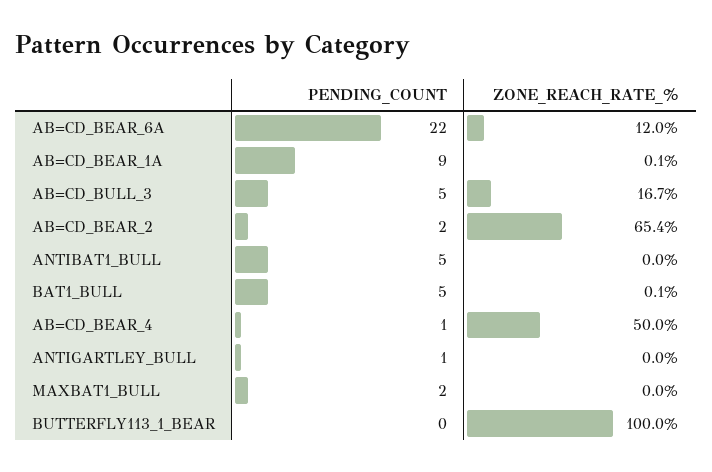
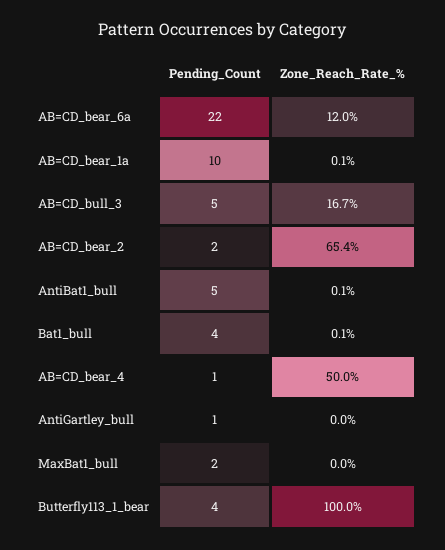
PENDING_COUNT, AB=CD_BEAR_1A: 9 -> 10
ZONE_REACH_RATE_%, ANTIBAT1_BULL: 0 -> 0.1
PENDING_COUNT, BAT1_BULL: 5 -> 4
PENDING_COUNT, BUTTERFLY113_1_BEAR: 0 -> 4

